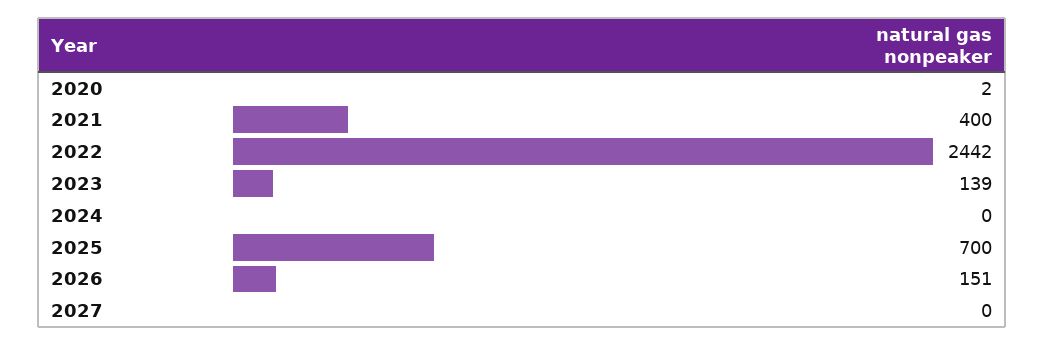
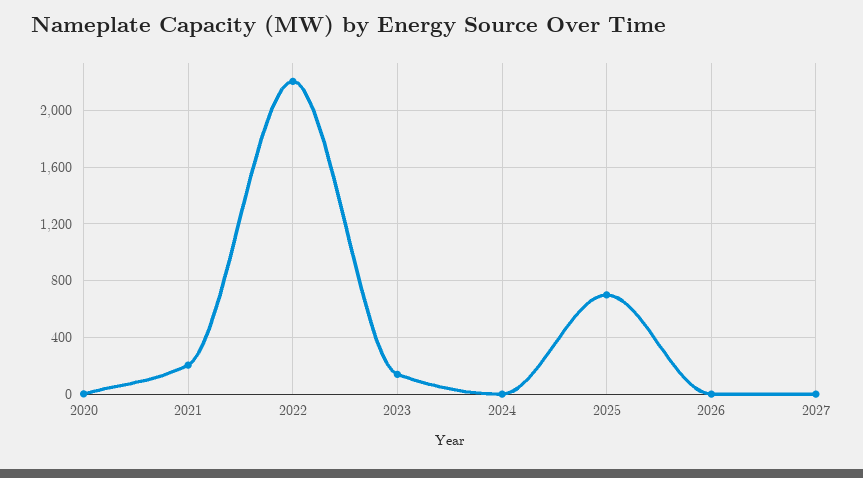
2021: 400 -> 200
2022: 2442 -> 2200
2026: 151 -> 0

